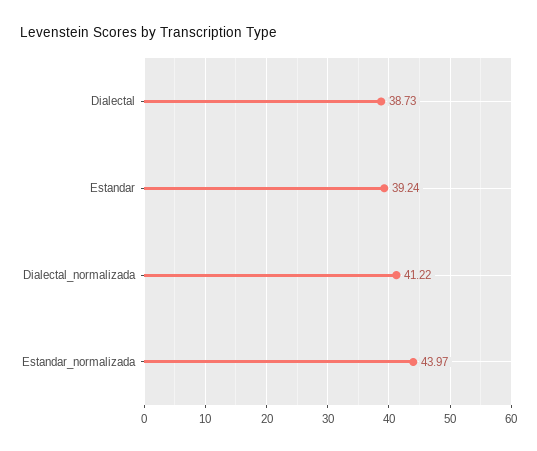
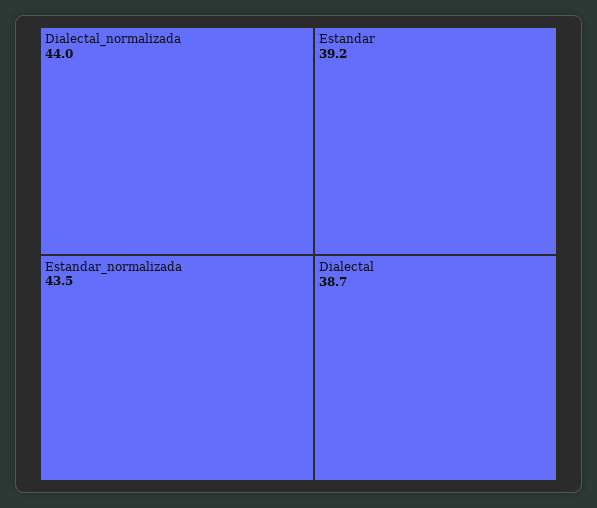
Dialectal_normalizada: 41.22 -> 44
Estandar_normalizada: 43.97 -> 43.5

